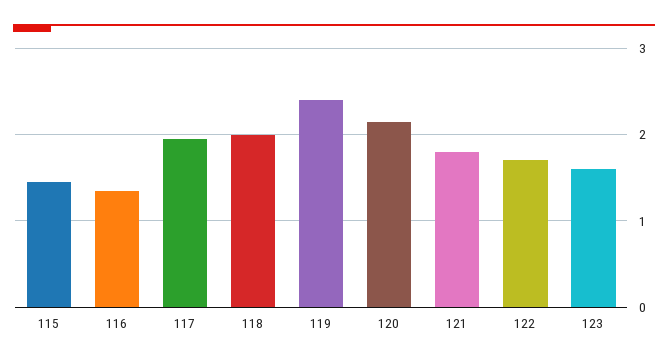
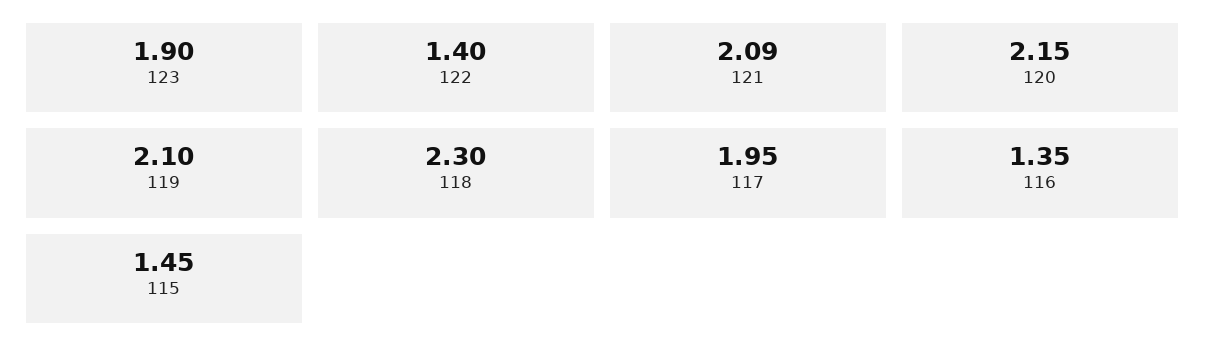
118: 2 -> 2.3
119: 2.4 -> 2.1
121: 1.8 -> 2.09
122: 1.7 -> 1.4
123: 1.6 -> 1.9

